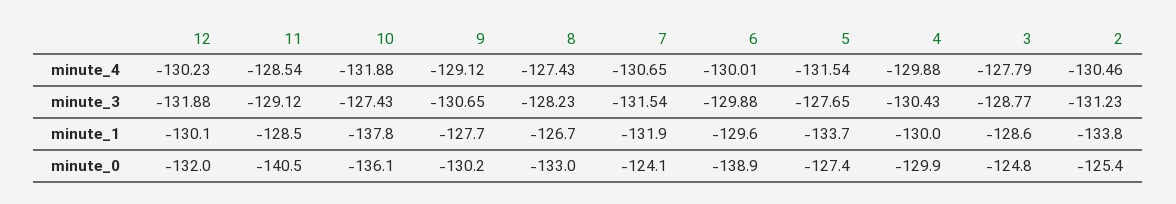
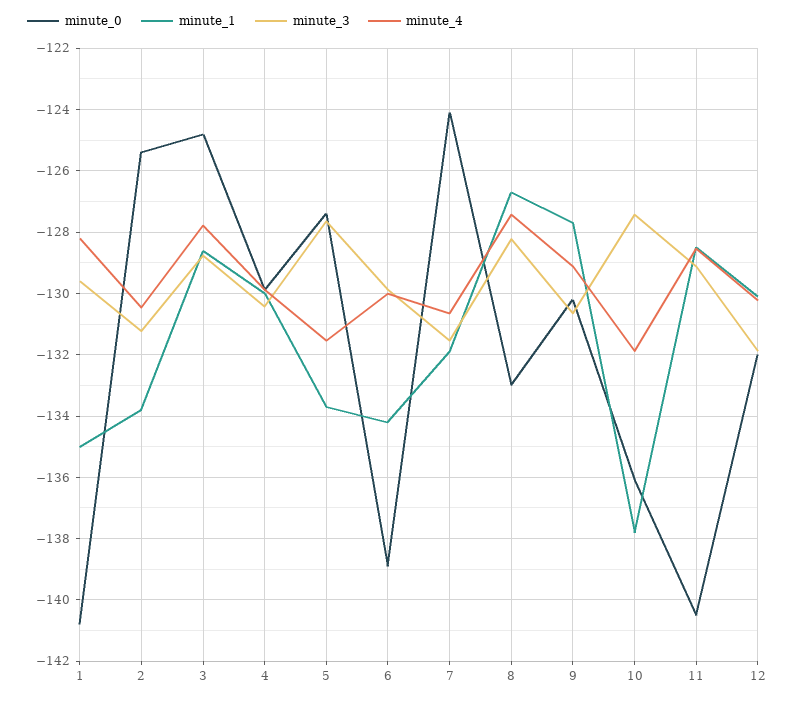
minute_1, 6: -129.6 -> -134.2
minute_0, 1: none -> -140.8
minute_1, 1: none -> -135
minute_3, 1: none -> -129.6
minute_4, 1: none -> -128.2

